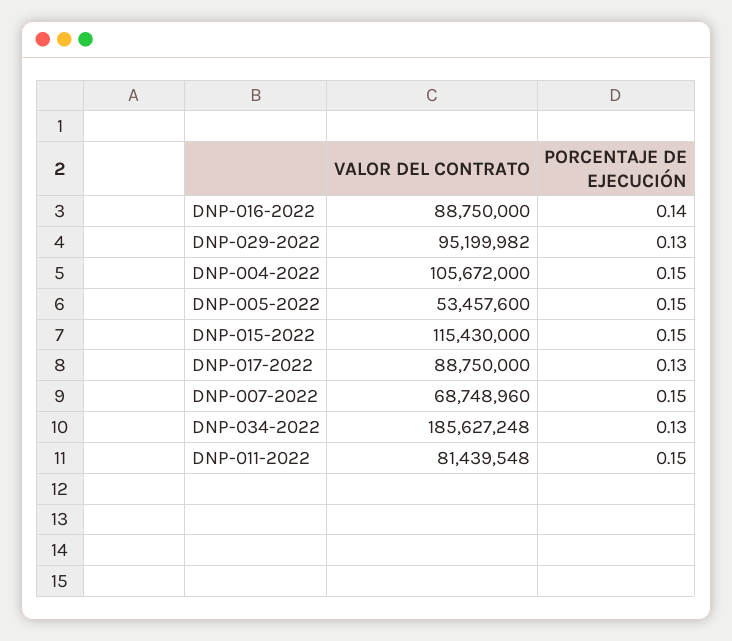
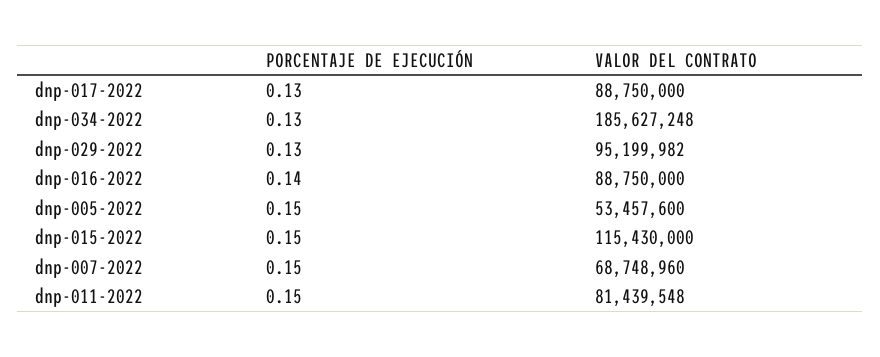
VALOR DEL CONTRATO, DNP-004-2022: 105672000 -> none
PORCENTAJE DE EJECUCIÓN, DNP-004-2022: 0.15 -> none

